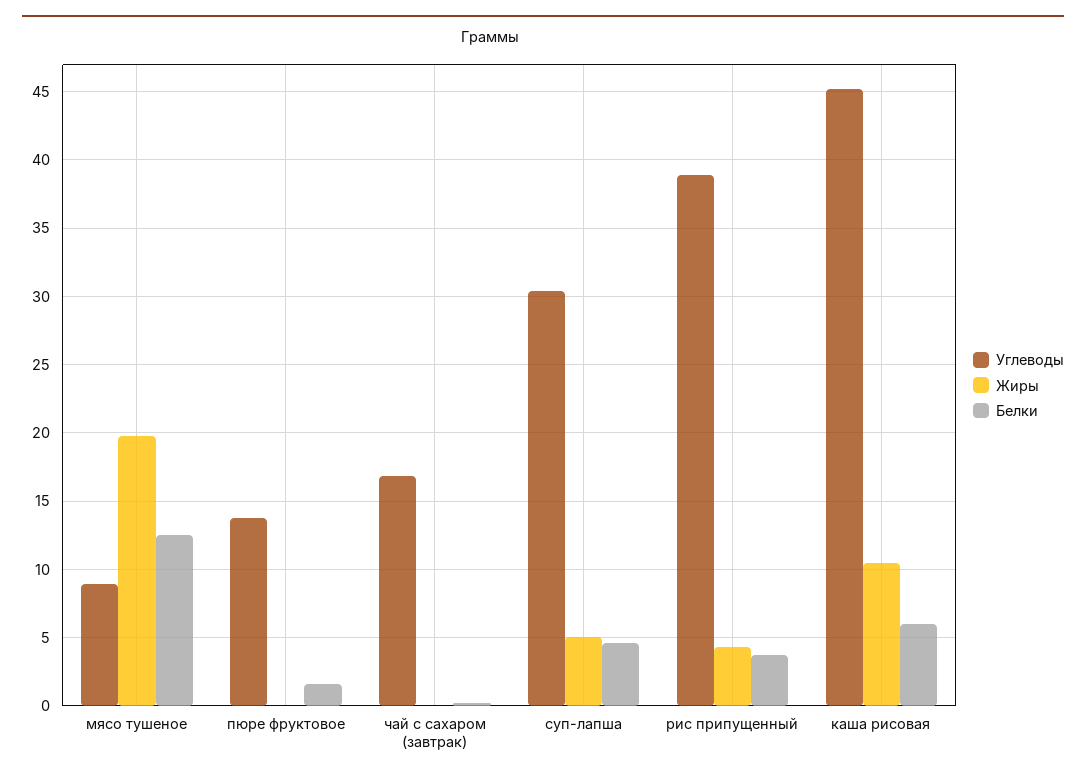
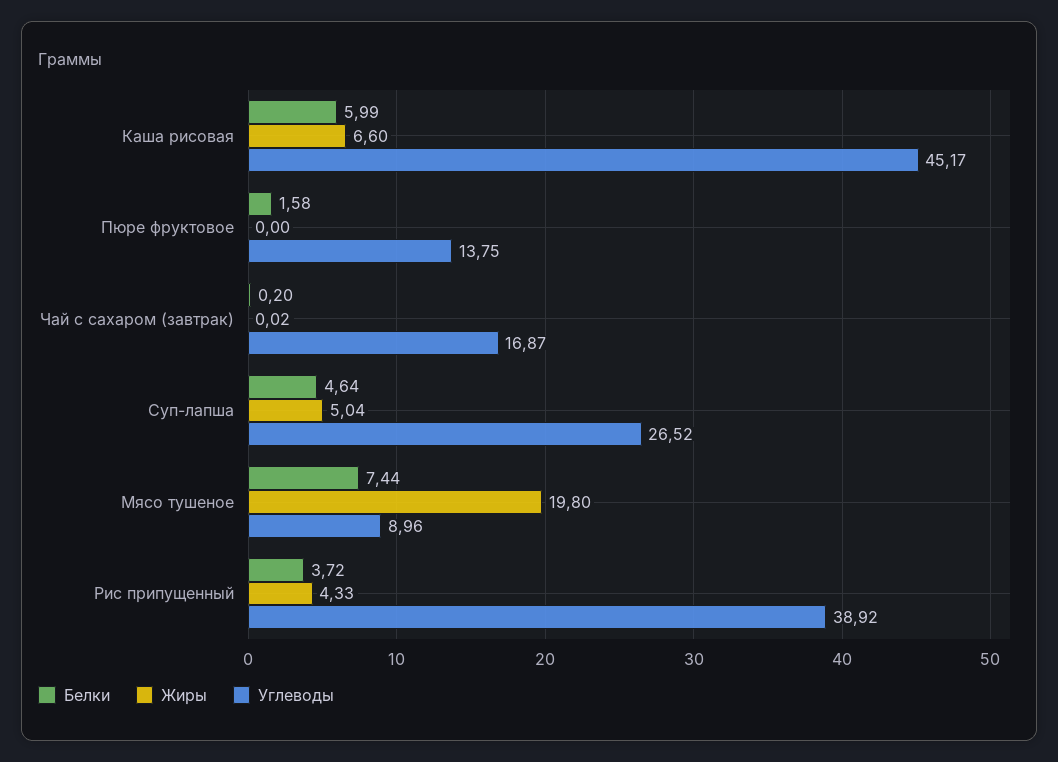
Белки, мясо тушеное: 12.5 -> 7.44
Углеводы, суп-лапша: 30.5 -> 26.52
Жиры, каша рисовая: 10.5 -> 6.6

